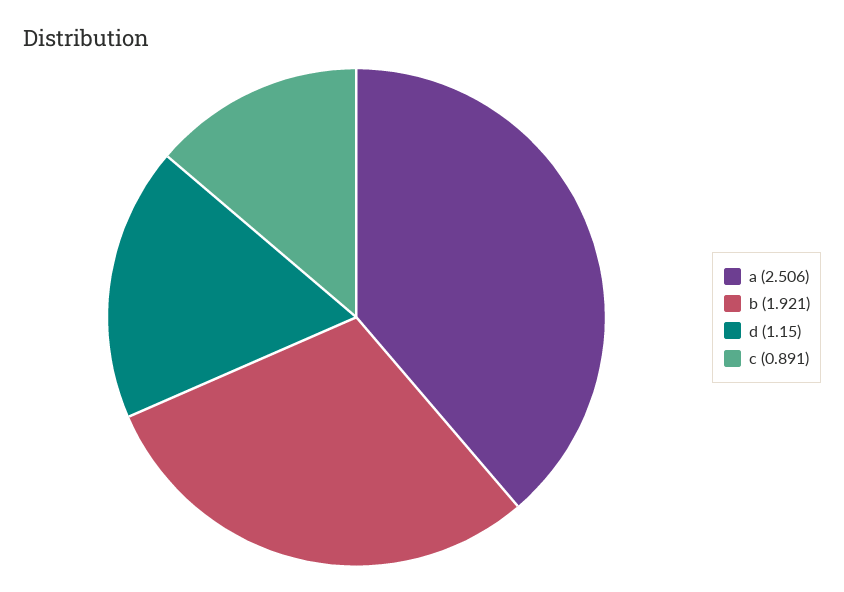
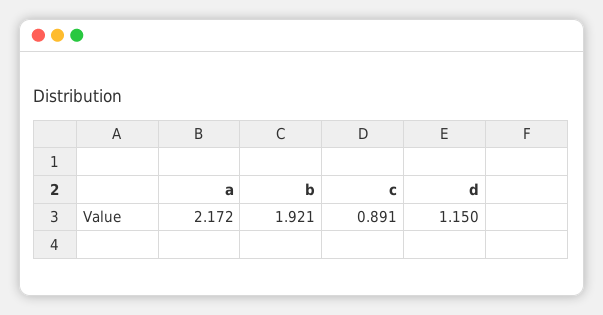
a: 2.506 -> 2.172

